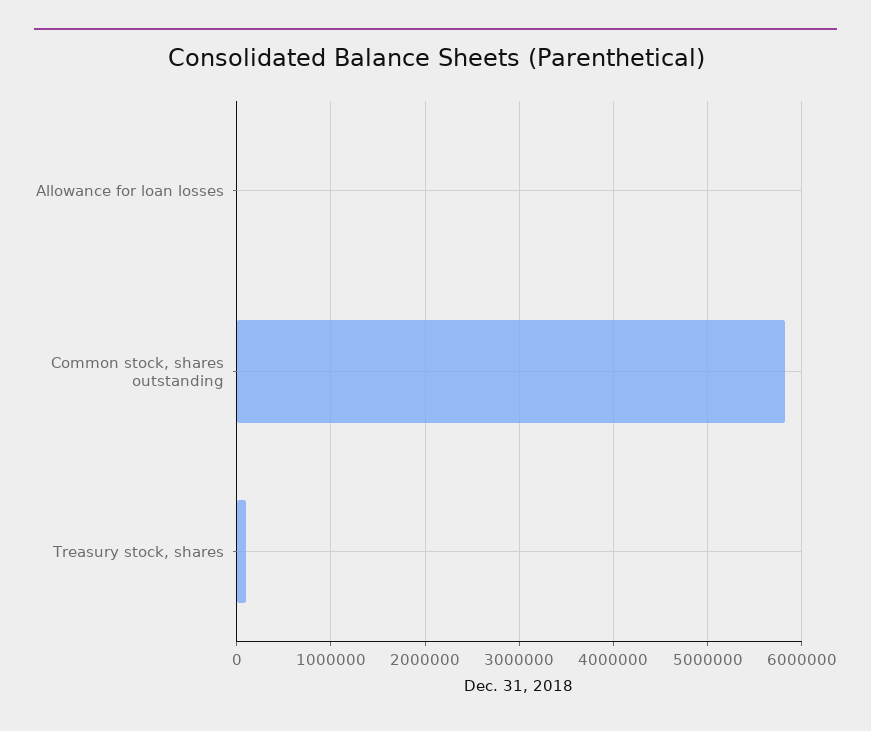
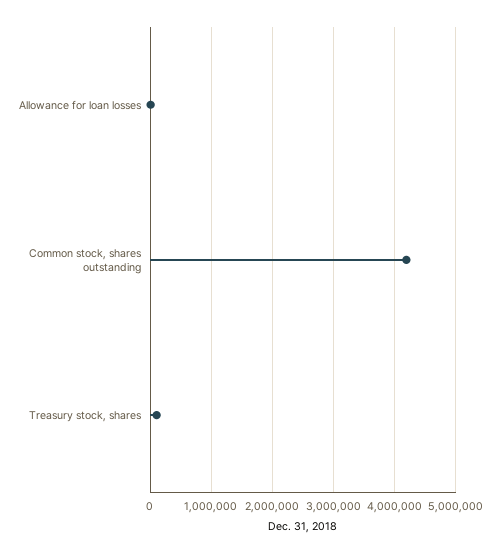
Common stock, shares outstanding: 5800000 -> 4200000

